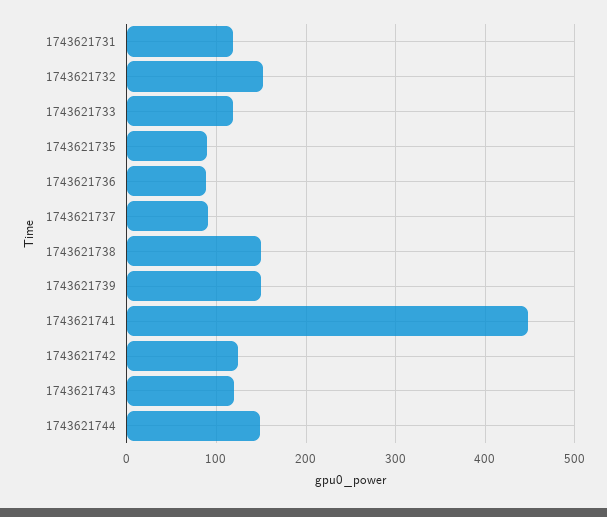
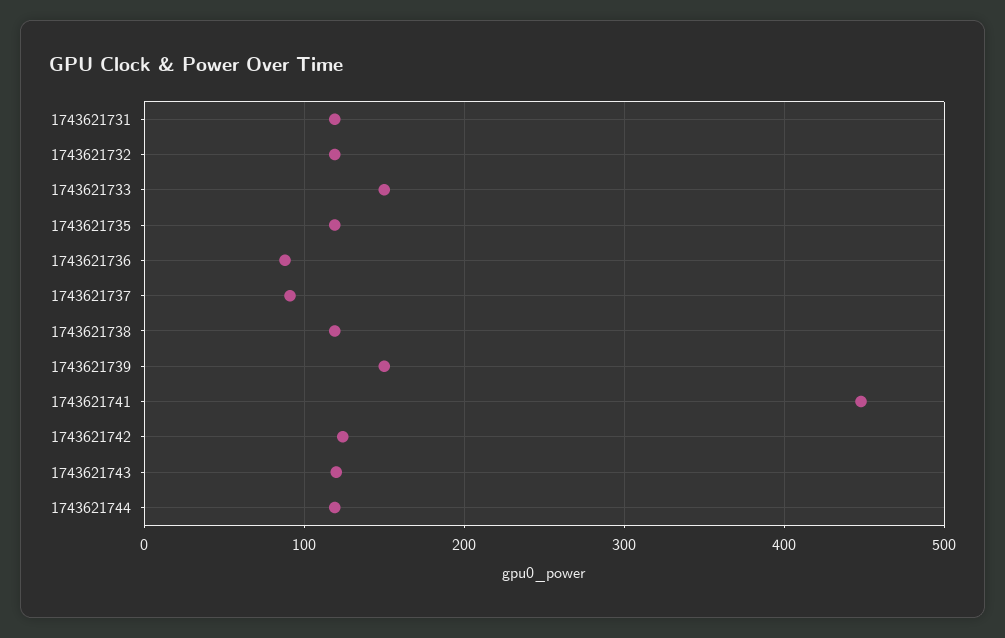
1743621732: 150 -> 120
1743621733: 120 -> 150
1743621735: 90 -> 120
1743621738: 150 -> 120
1743621744: 150 -> 120

